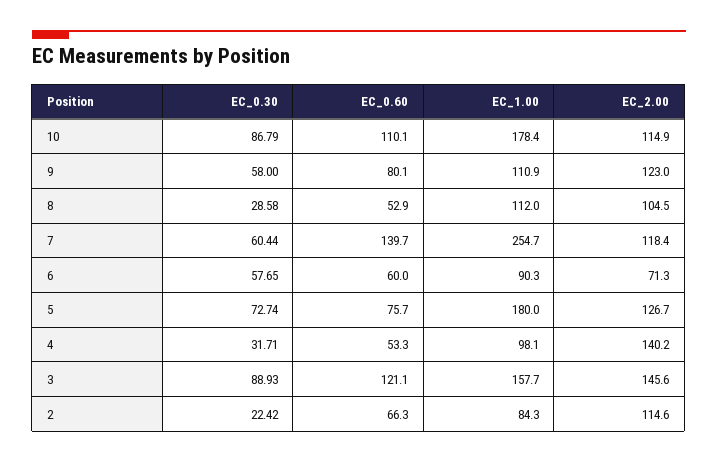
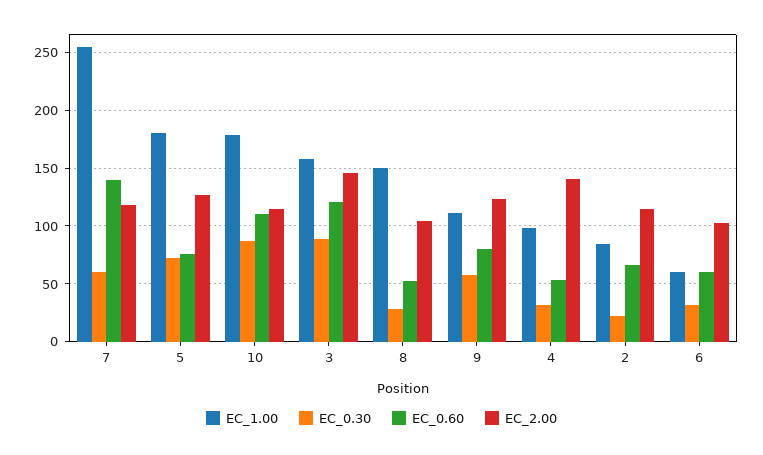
EC_1.00, 8: 112 -> 150
EC_0.30, 6: 57.65 -> 30
EC_1.00, 6: 90.3 -> 60
EC_2.00, 6: 71.3 -> 100

